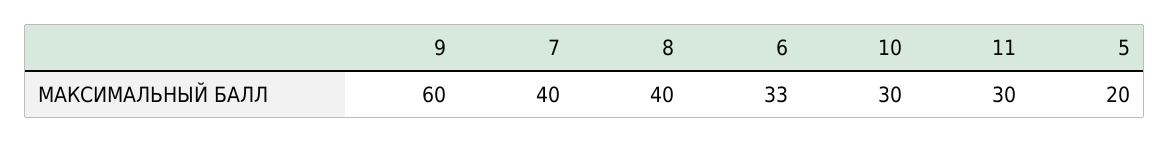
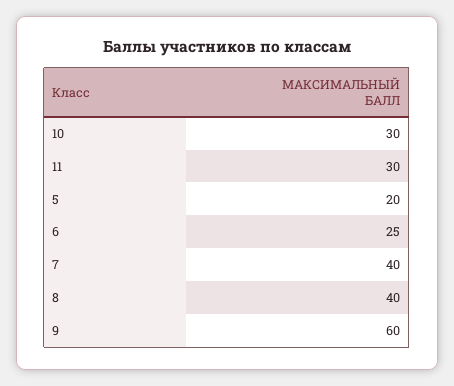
6: 33 -> 25

